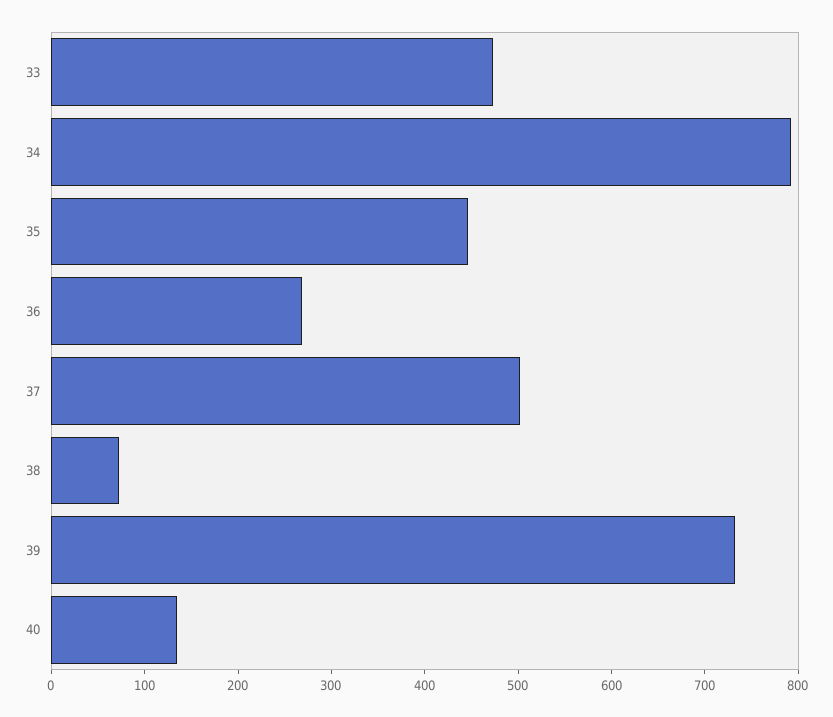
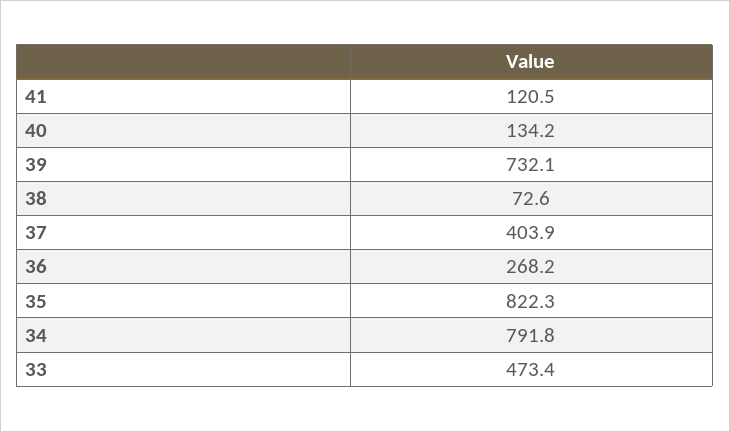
35: 440 -> 822.3
37: 500 -> 403.9
41: none -> 120.5

